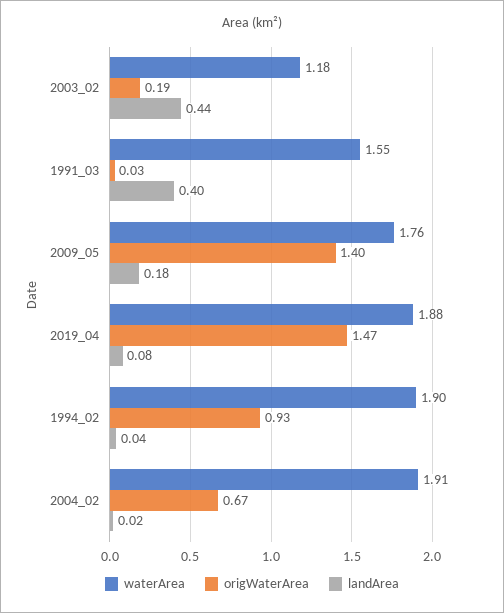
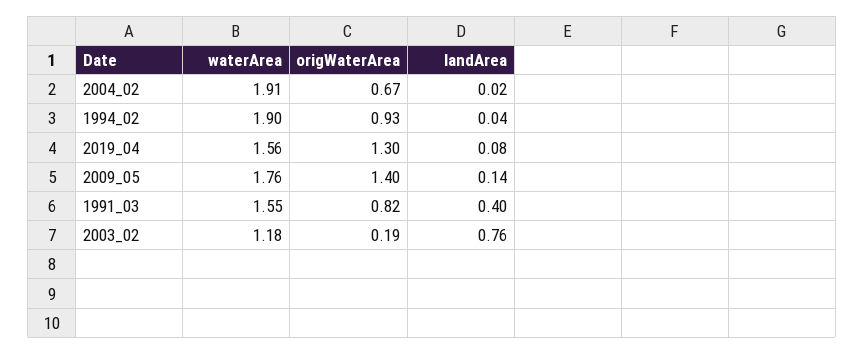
landArea, 2003_02: 0.44 -> 0.76
origWaterArea, 1991_03: 0.03 -> 0.82
landArea, 2009_05: 0.18 -> 0.14
waterArea, 2019_04: 1.88 -> 1.56
origWaterArea, 2019_04: 1.47 -> 1.3

